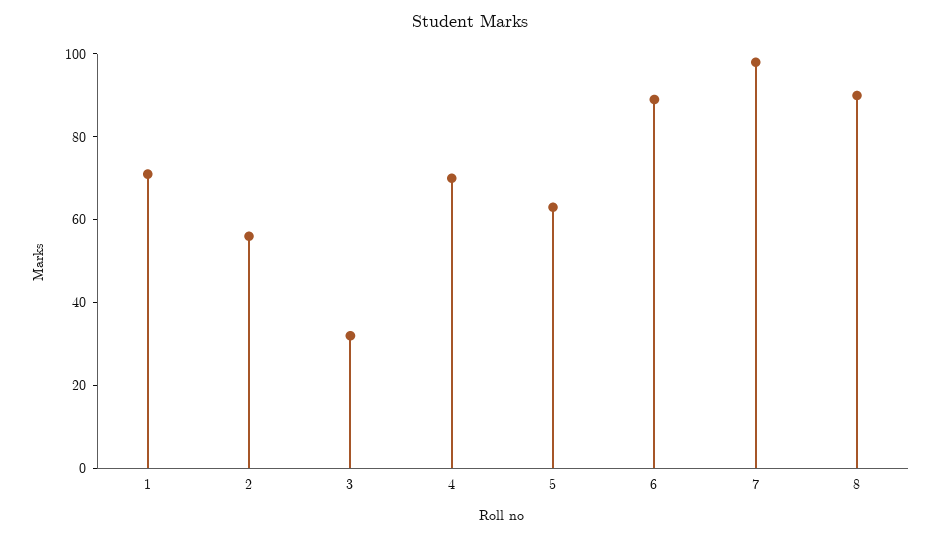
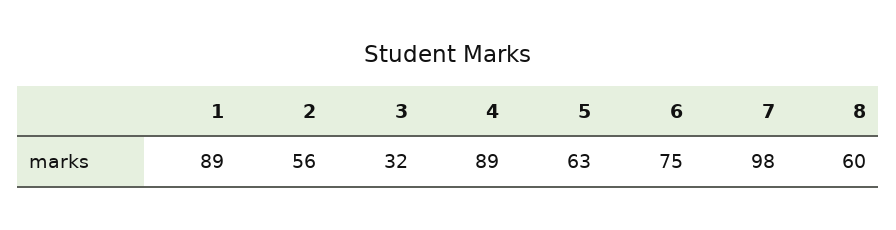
1: 70 -> 89
4: 70 -> 89
6: 90 -> 75
8: 90 -> 60

